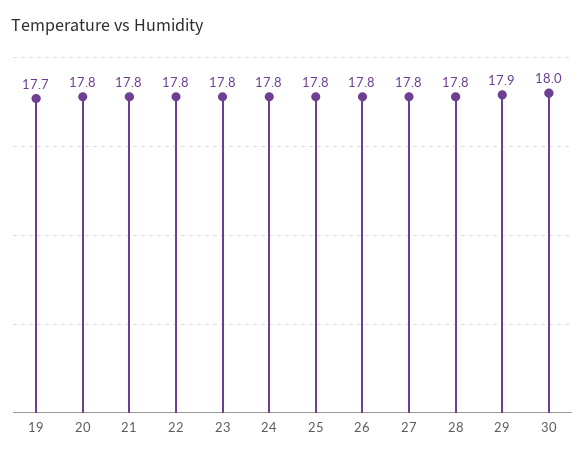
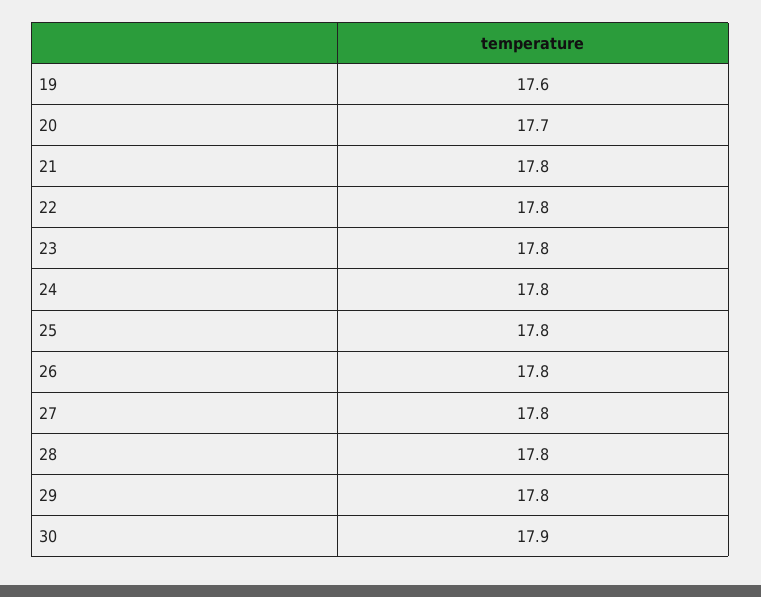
19: 17.7 -> 17.6
20: 17.8 -> 17.7
29: 17.9 -> 17.8
30: 18 -> 17.9

